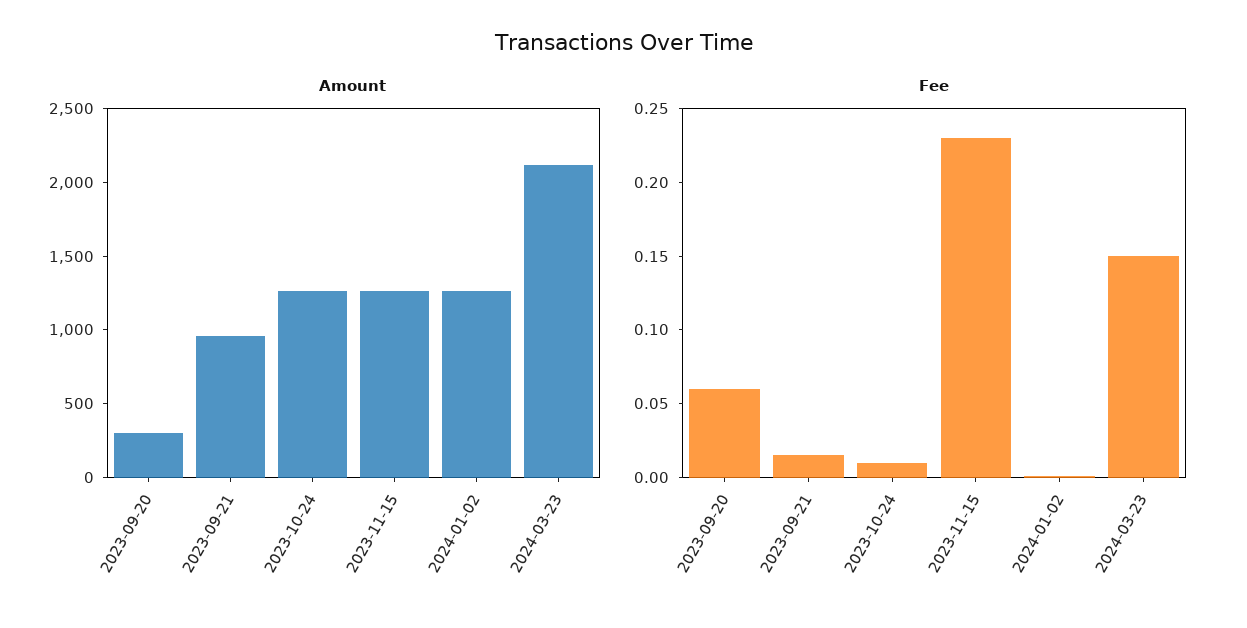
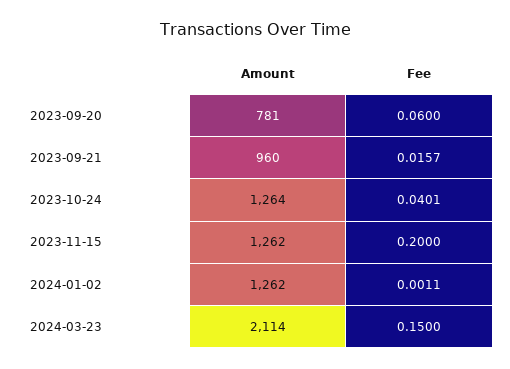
Amount, 2023-09-20: 300 -> 781
Fee, 2023-10-24: 0.01 -> 0.0401
Fee, 2023-11-15: 0.23 -> 0.2

